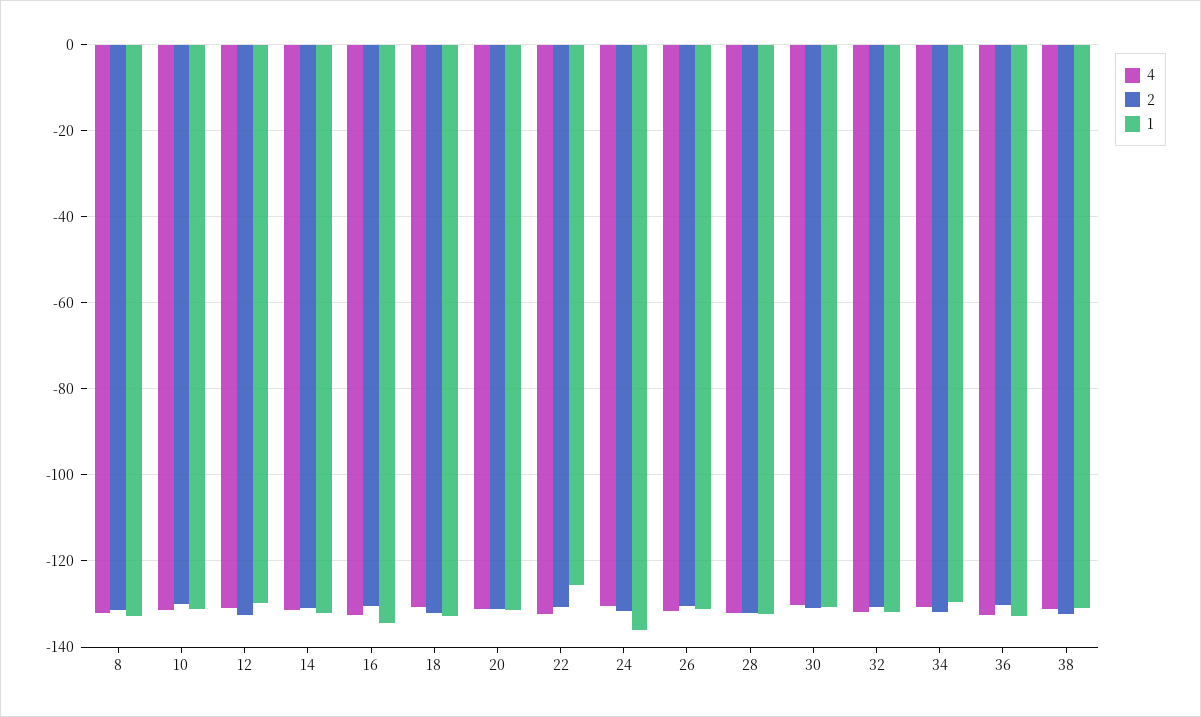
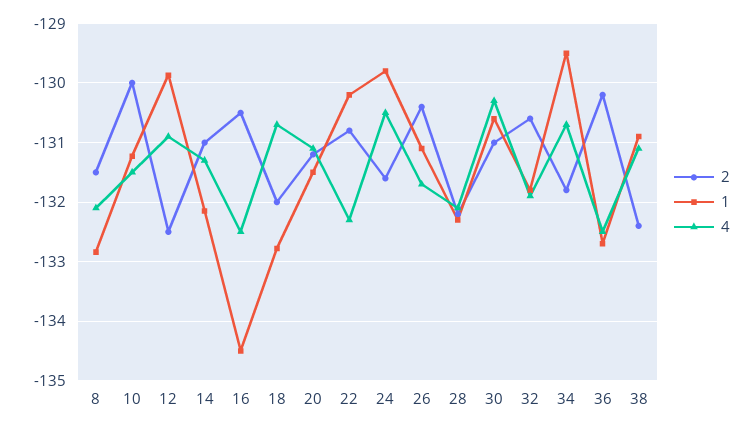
1, 22: -126 -> -130.2
1, 24: -136 -> -129.8

